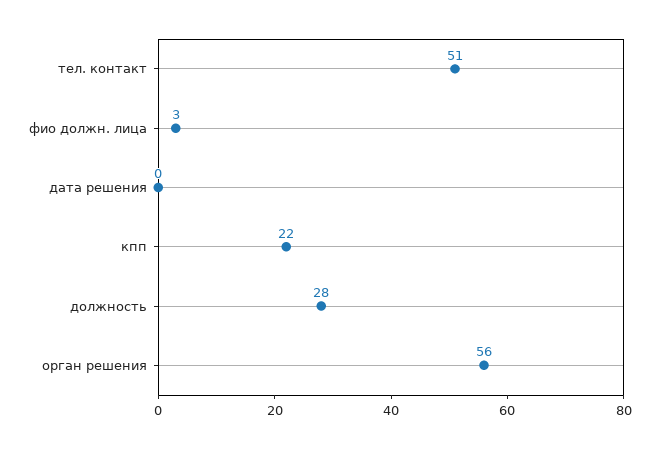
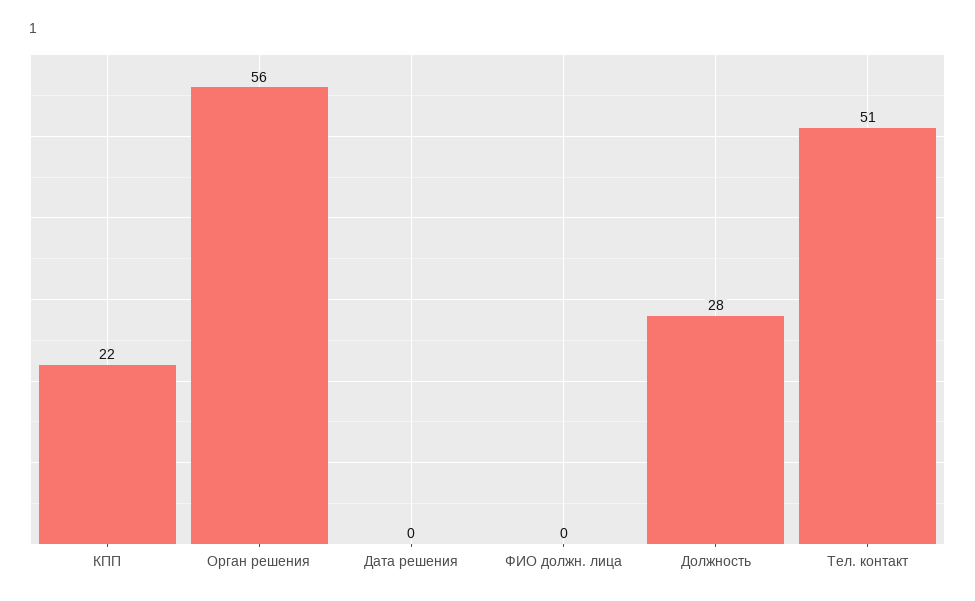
фио должн. лица: 3 -> 0

